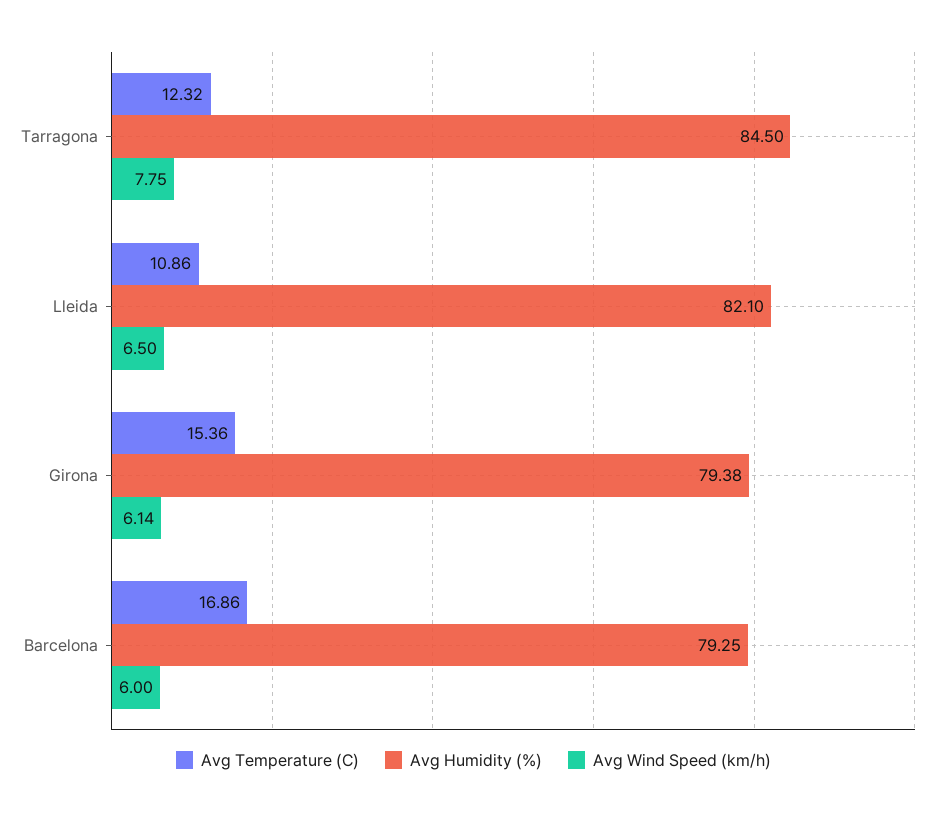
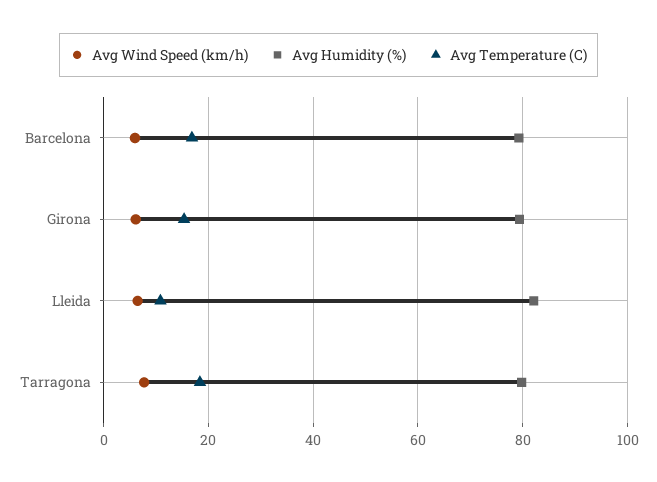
Avg Temperature (C), Tarragona: 12.32 -> 18
Avg Humidity (%), Tarragona: 84.5 -> 80

